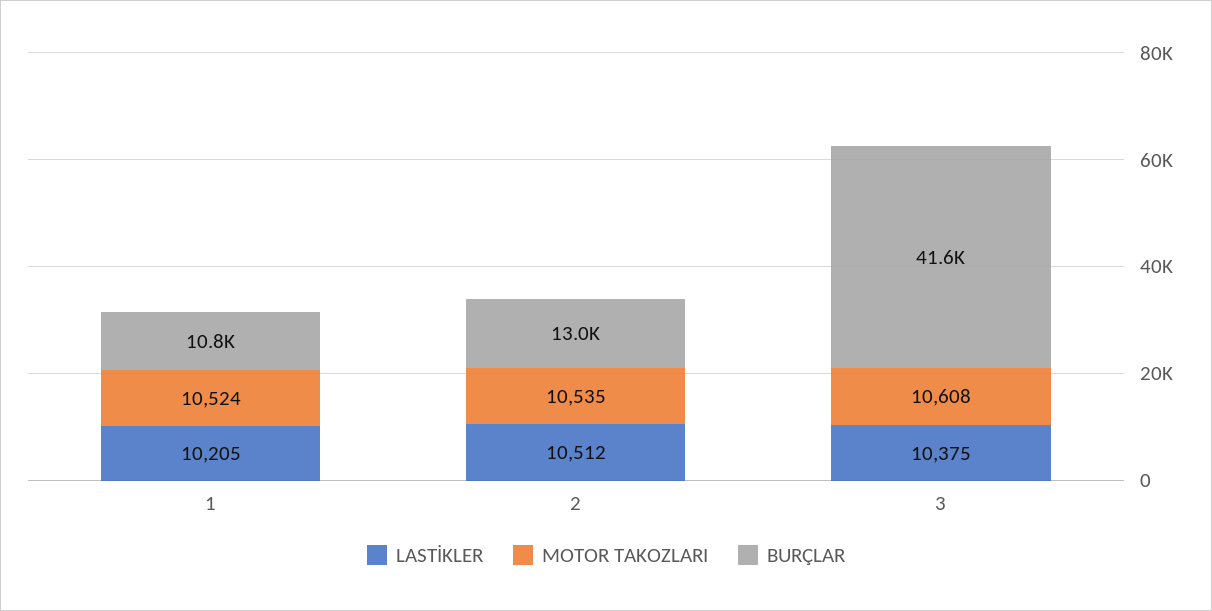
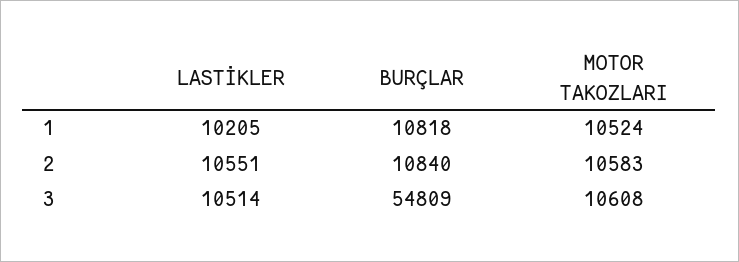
LASTİKLER, 2: 10512 -> 10551
MOTOR TAKOZLARI, 2: 10535 -> 10583
BURÇLAR, 2: 13000 -> 10840
LASTİKLER, 3: 10375 -> 10514
BURÇLAR, 3: 41600 -> 54809

